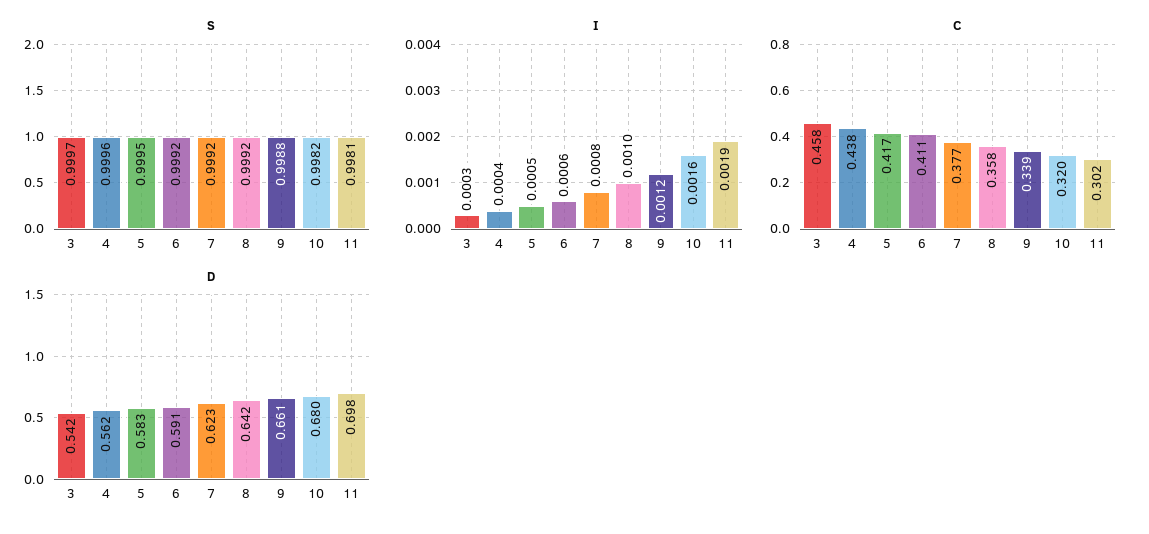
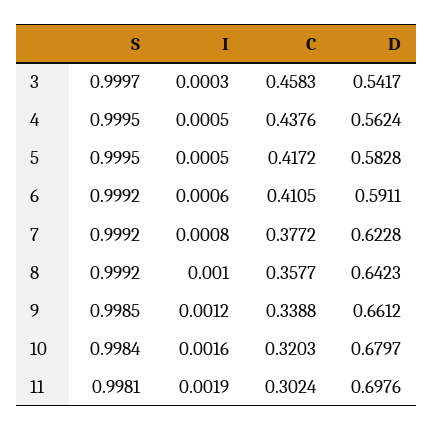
S, 4: 0.9996 -> 0.9995
S, 9: 0.9988 -> 0.9985
S, 10: 0.9982 -> 0.9984
I, 4: 0.0004 -> 0.0005

